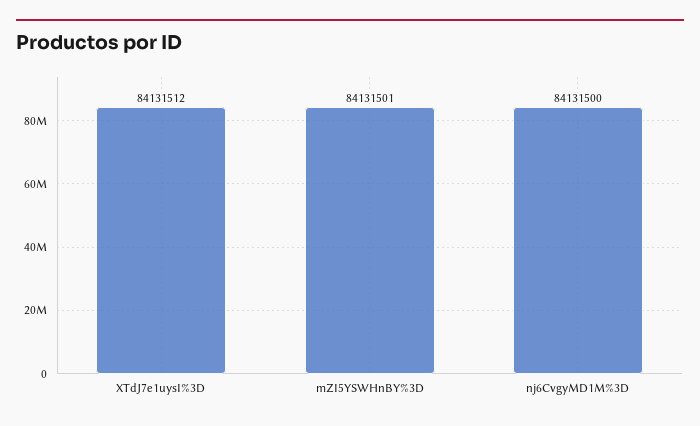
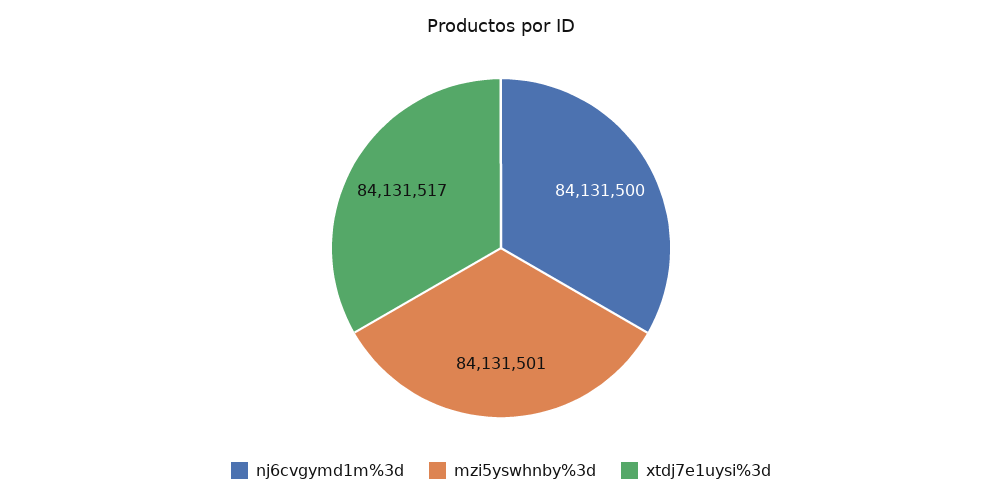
XTdJ7e1uysI%3D: 84131512 -> 84131517

